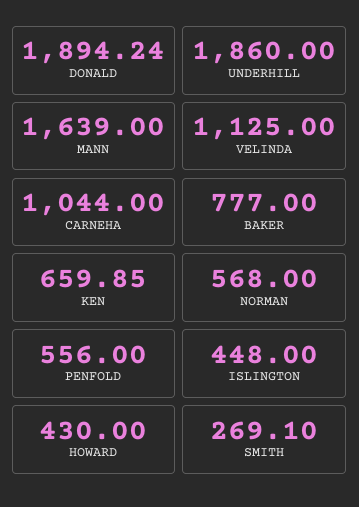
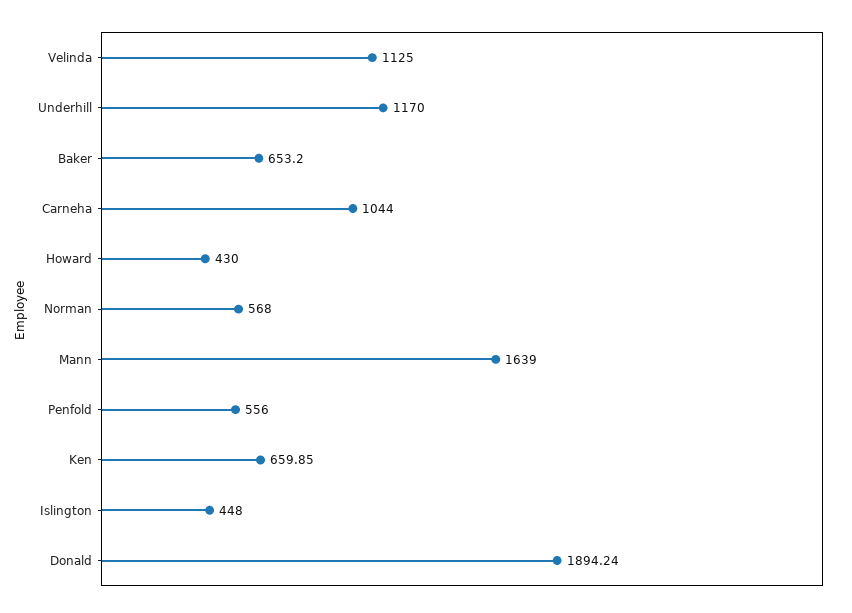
UNDERHILL: 1860 -> 1170
BAKER: 777 -> 653.2
SMITH: 269.1 -> none

